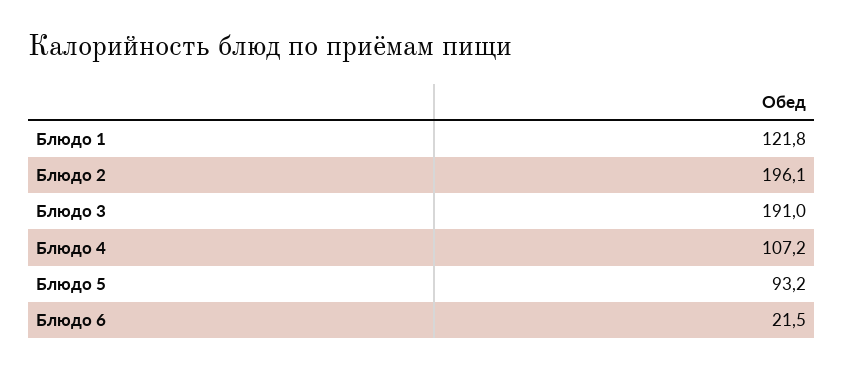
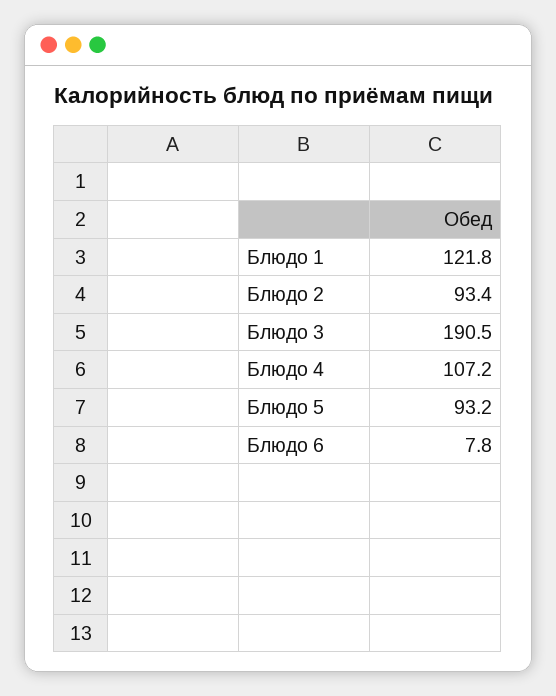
Блюдо 2: 196.1 -> 93.4
Блюдо 3: 191 -> 190.5
Блюдо 6: 21.5 -> 7.8

